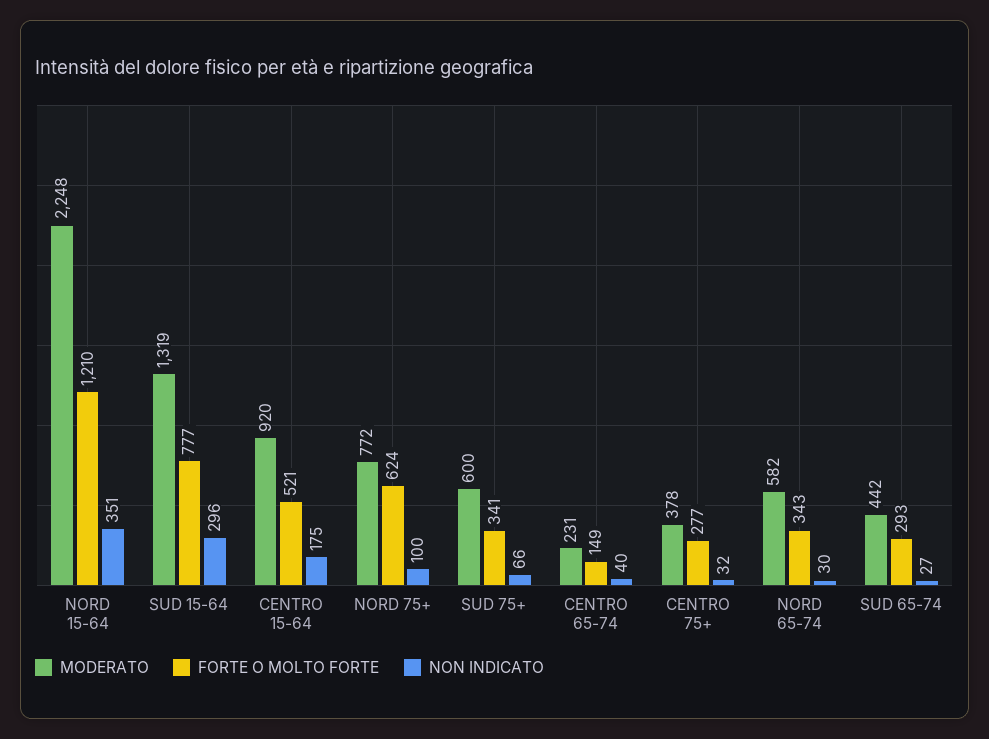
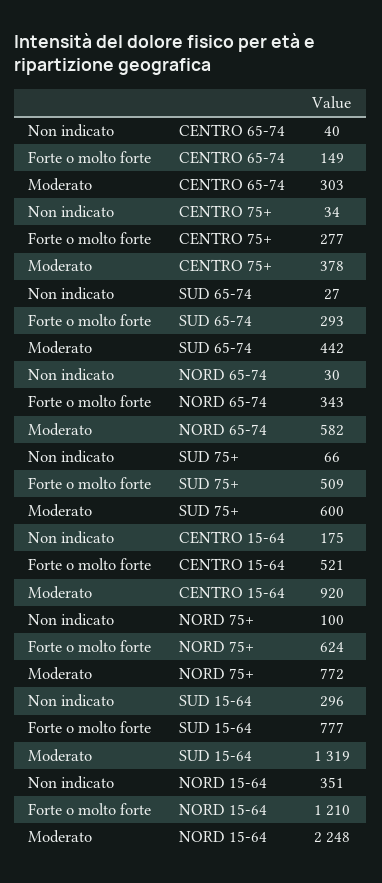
FORTE O MOLTO FORTE, SUD 75+: 341 -> 509
MODERATO, CENTRO 65-74: 231 -> 303
NON INDICATO, CENTRO 75+: 32 -> 34

